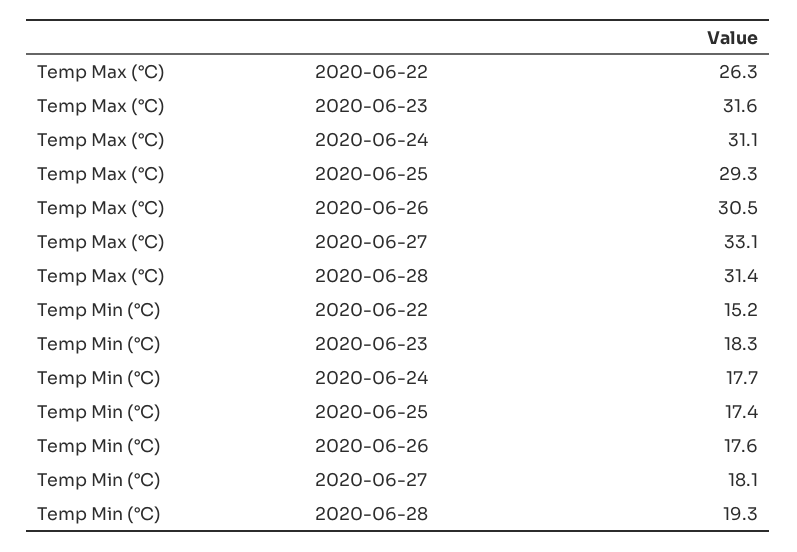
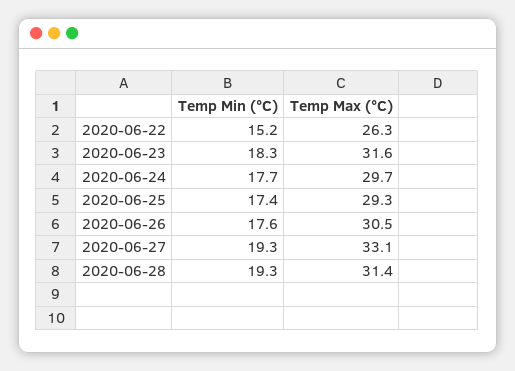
Temp Max (°C), 2020-06-24: 31.1 -> 29.7
Temp Min (°C), 2020-06-27: 18.1 -> 19.3

